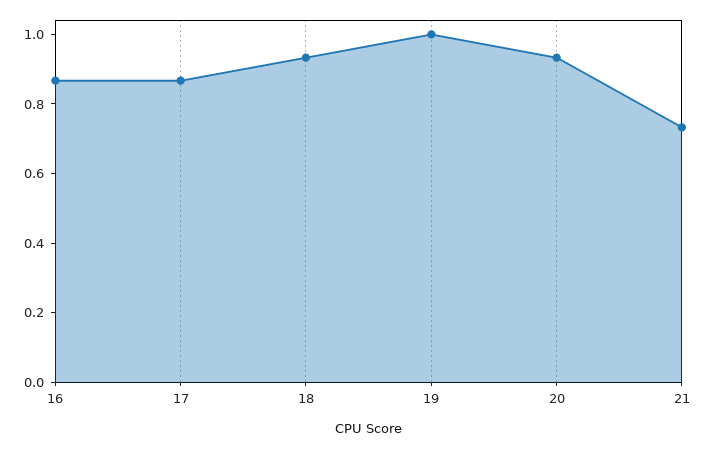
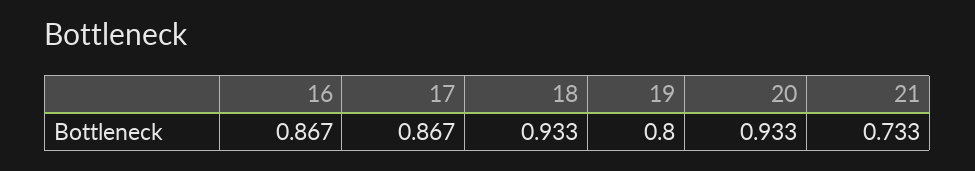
19: 1 -> 0.8

